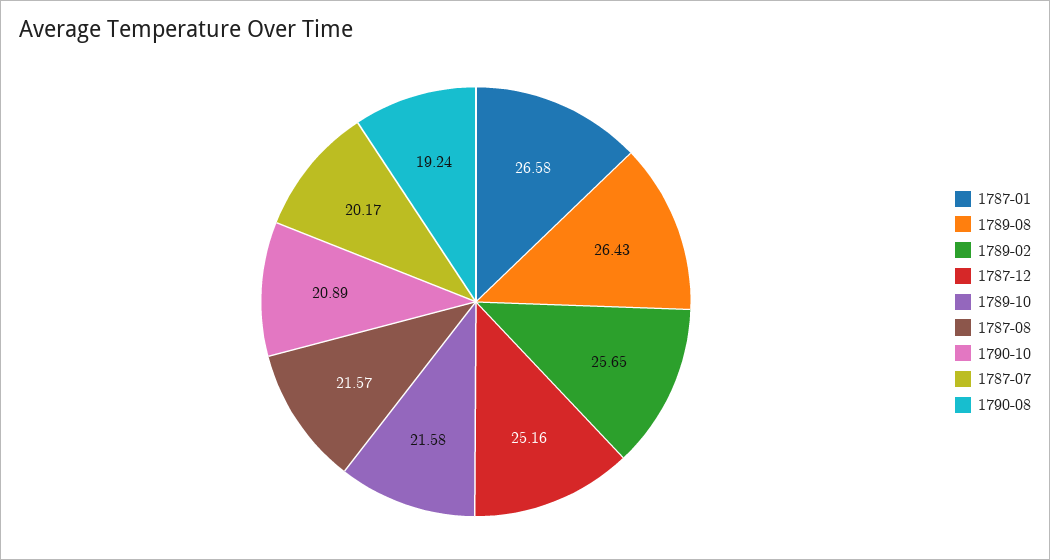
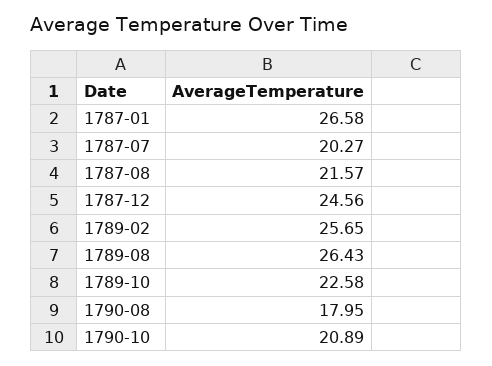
1787-12: 25.16 -> 24.56
1789-10: 21.58 -> 22.58
1787-07: 20.17 -> 20.27
1790-08: 19.24 -> 17.95

